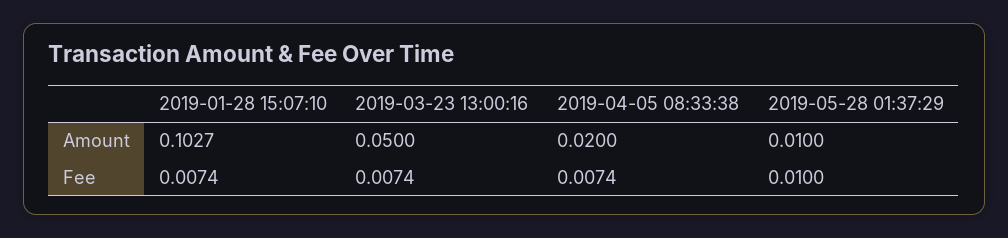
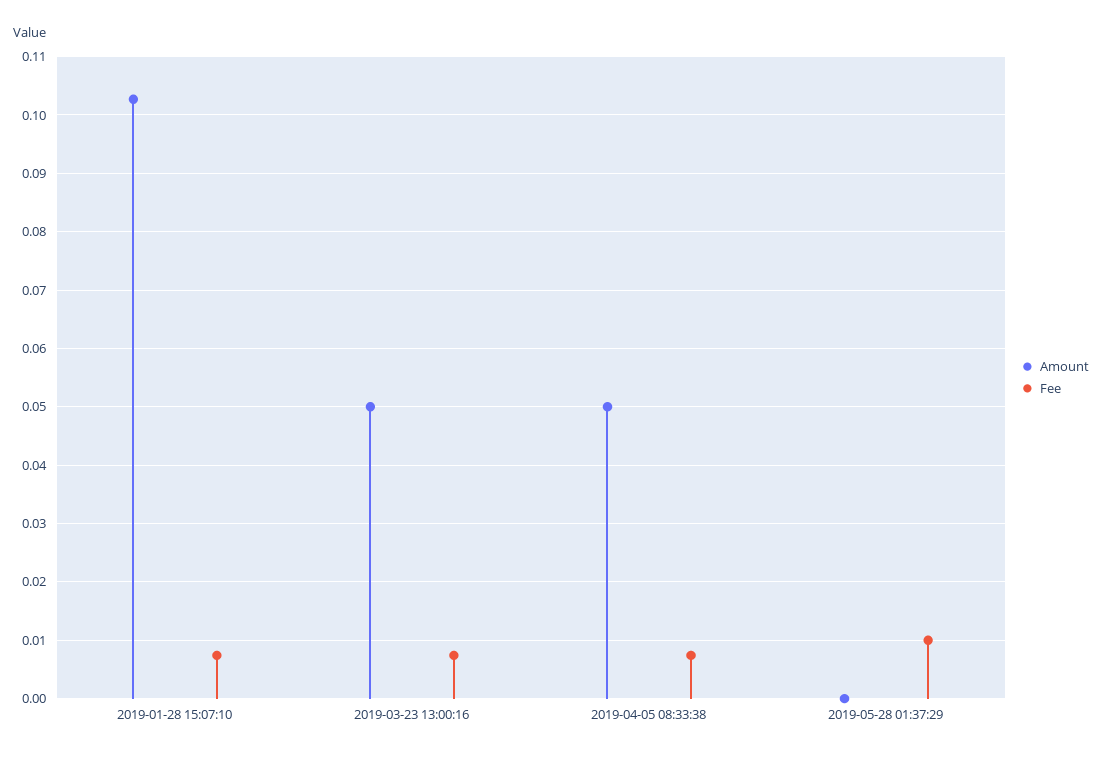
Amount, 2019-04-05 08:33:38: 0.02 -> 0.05
Amount, 2019-05-28 01:37:29: 0.01 -> 0

